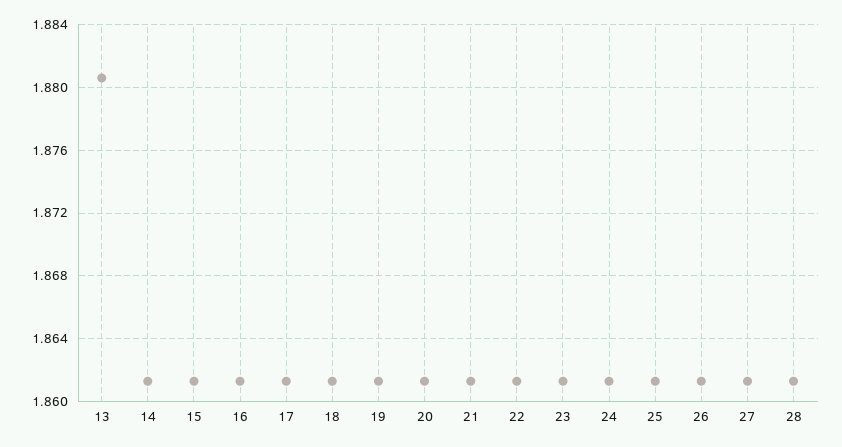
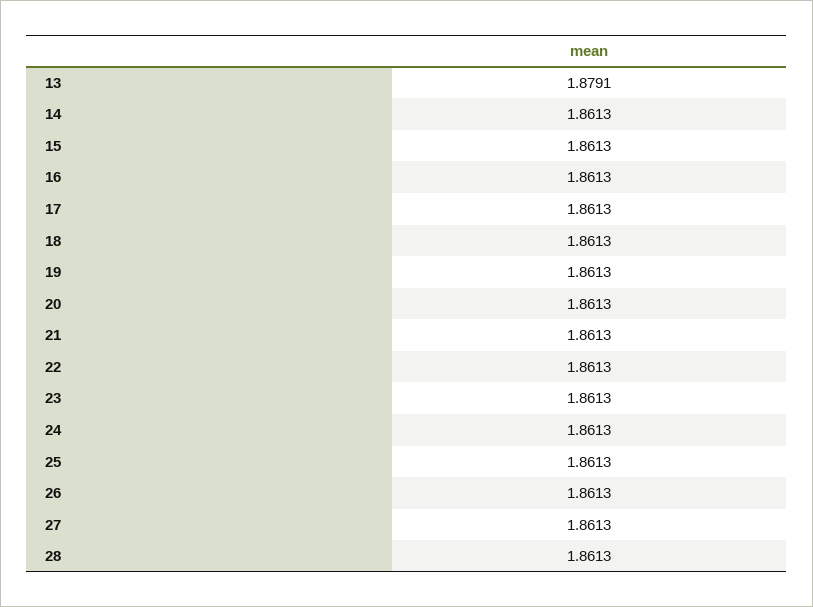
13: 1.8805 -> 1.8791

